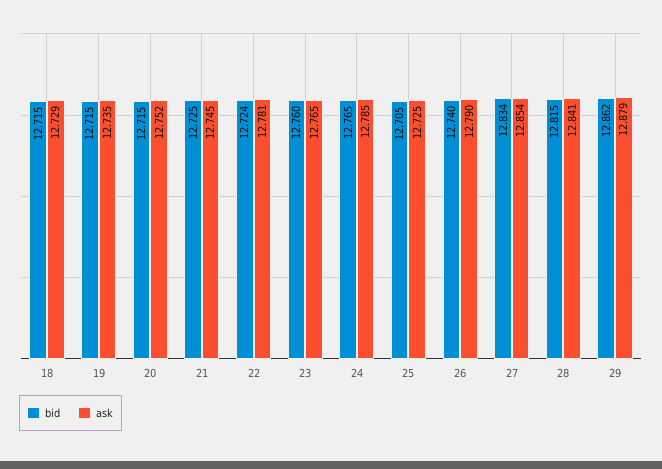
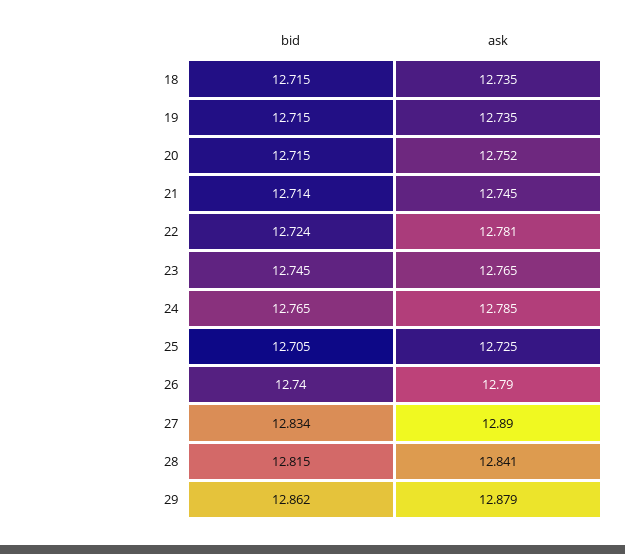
ask, 18: 12.729 -> 12.735
bid, 21: 12.725 -> 12.714
bid, 23: 12.76 -> 12.745
ask, 27: 12.854 -> 12.89

